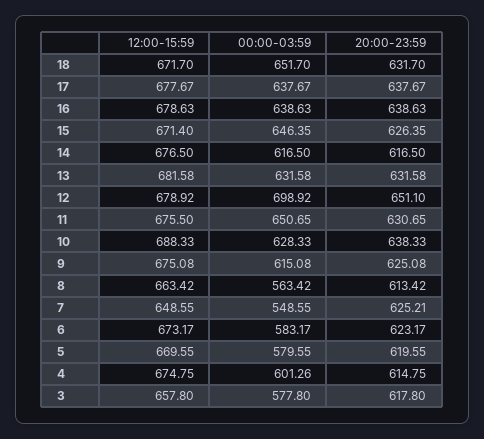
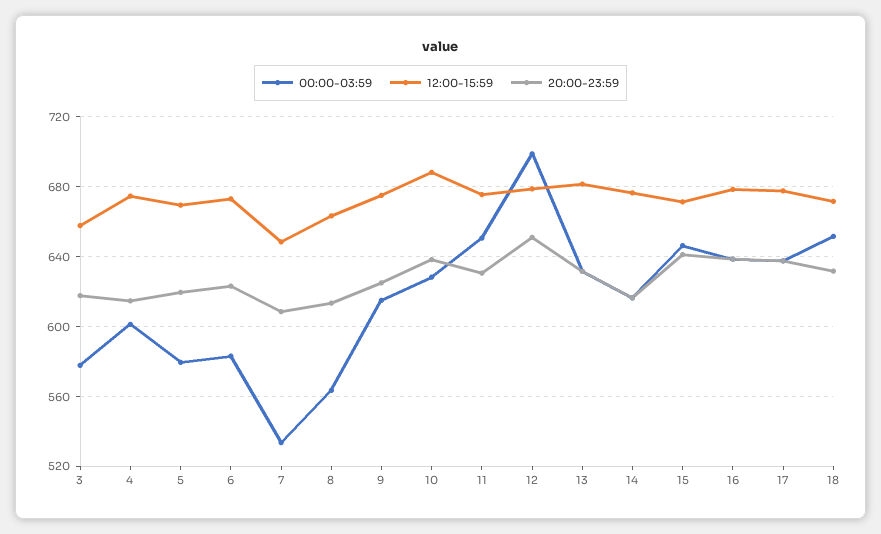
20:00-23:59, 15: 626.35 -> 640
00:00-03:59, 7: 548.55 -> 535
20:00-23:59, 7: 625.21 -> 610

